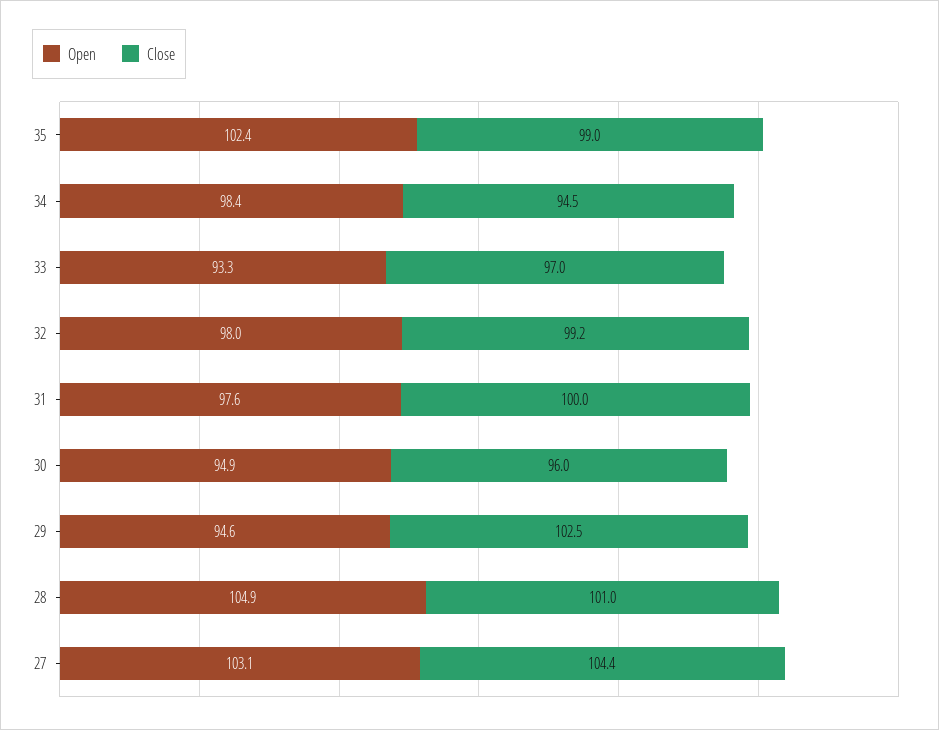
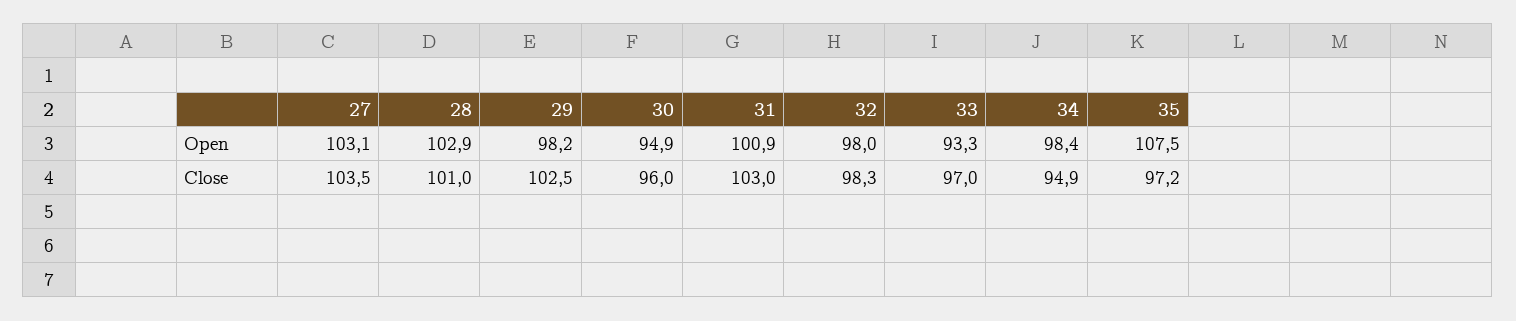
Open, 35: 102.4 -> 107.5
Close, 35: 99 -> 97.2
Close, 34: 94.5 -> 94.9
Close, 32: 99.2 -> 98.3
Open, 31: 97.6 -> 100.9
Close, 31: 100 -> 103
Open, 29: 94.6 -> 98.2
Open, 28: 104.9 -> 102.9
Close, 27: 104.4 -> 103.5

